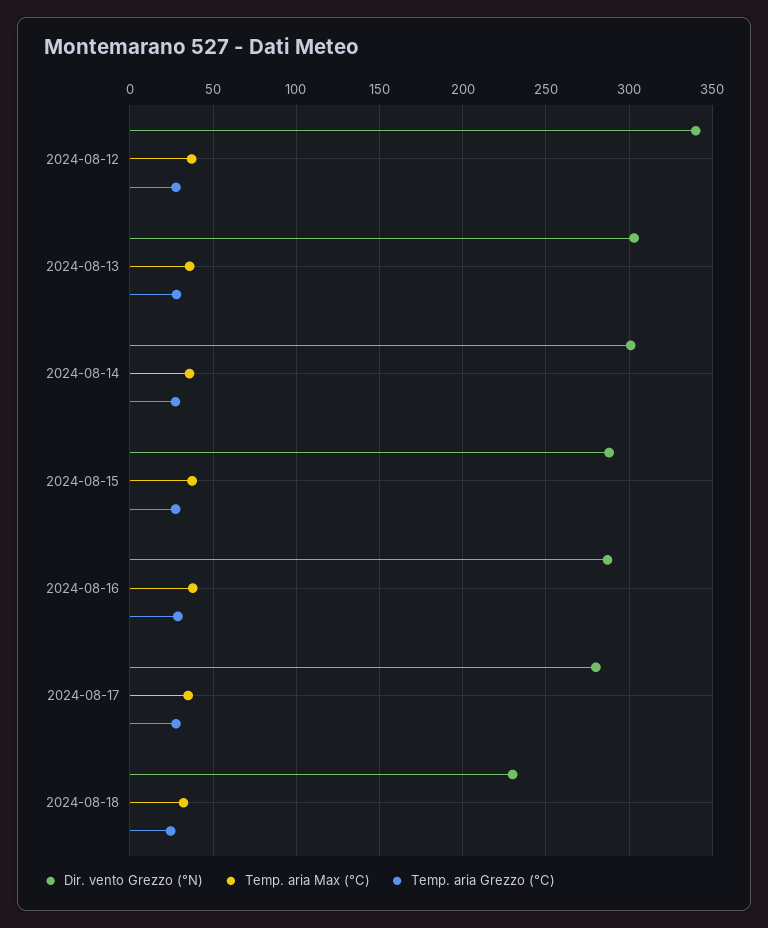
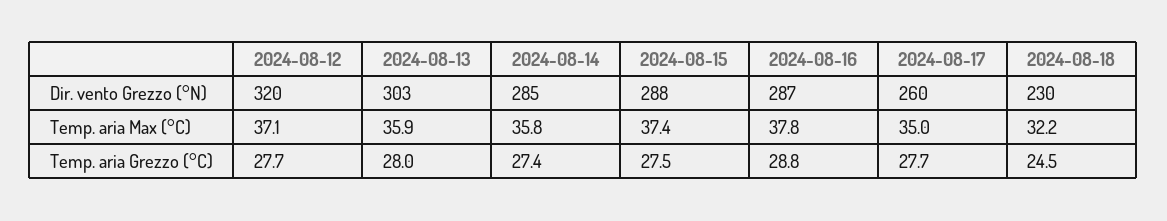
Dir. vento Grezzo (°N), 2024-08-12: 340 -> 320
Dir. vento Grezzo (°N), 2024-08-14: 300 -> 285
Dir. vento Grezzo (°N), 2024-08-17: 280 -> 260

